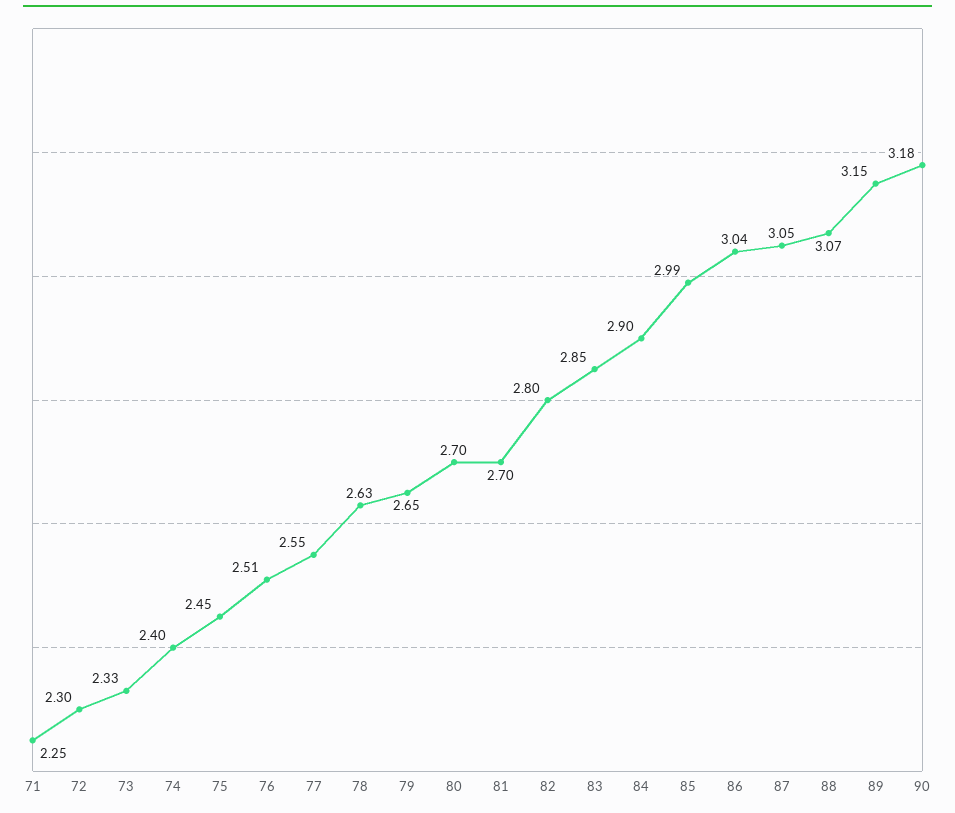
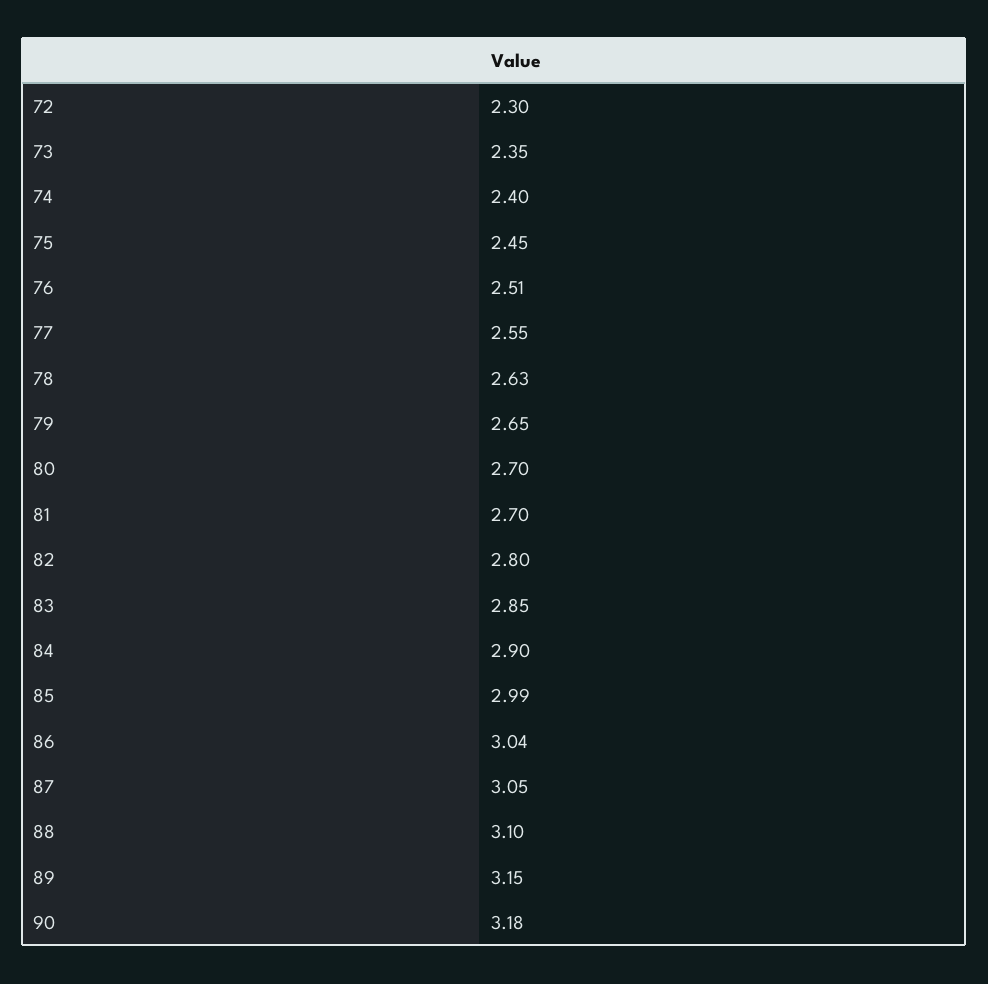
71: 2.25 -> none
73: 2.33 -> 2.35
88: 3.07 -> 3.1

